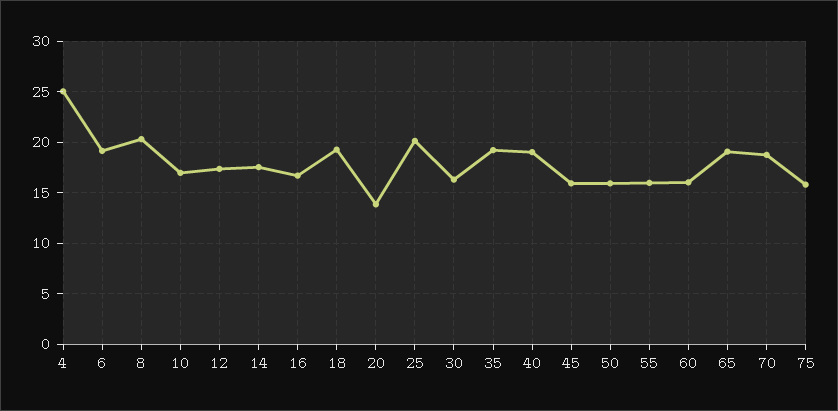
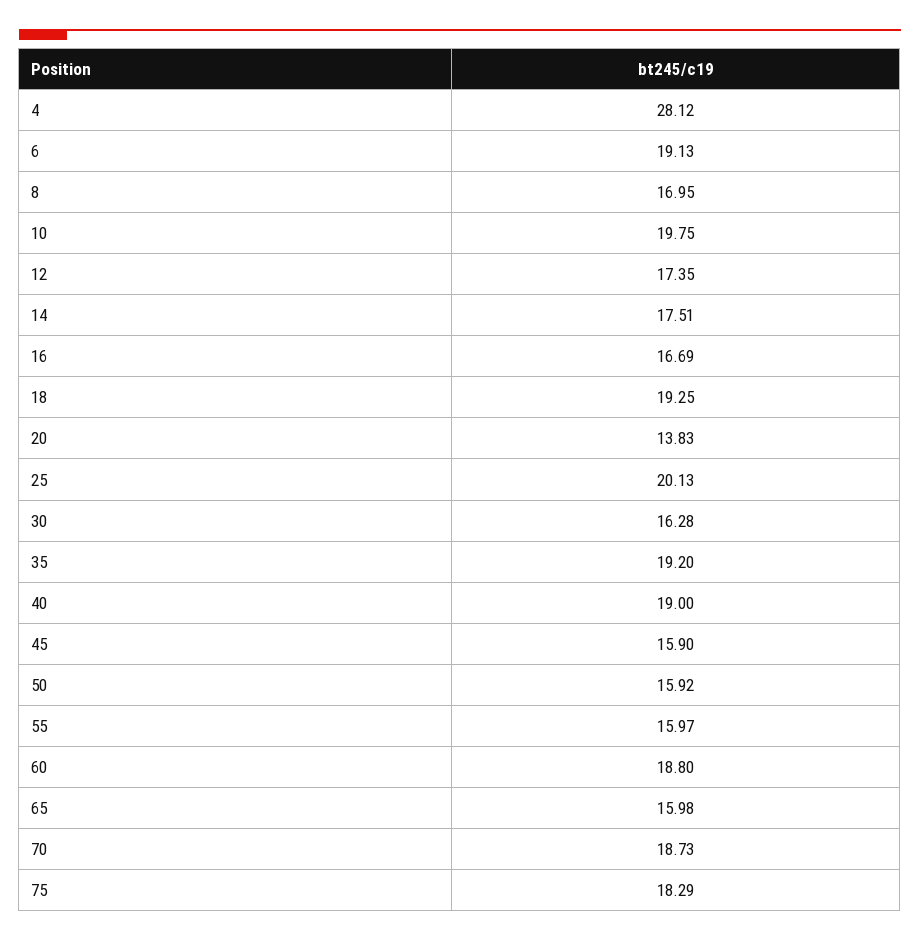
4: 25 -> 28.12
8: 20 -> 16.95
10: 17 -> 19.75
60: 16 -> 18.8
65: 19 -> 15.98
75: 16 -> 18.29

